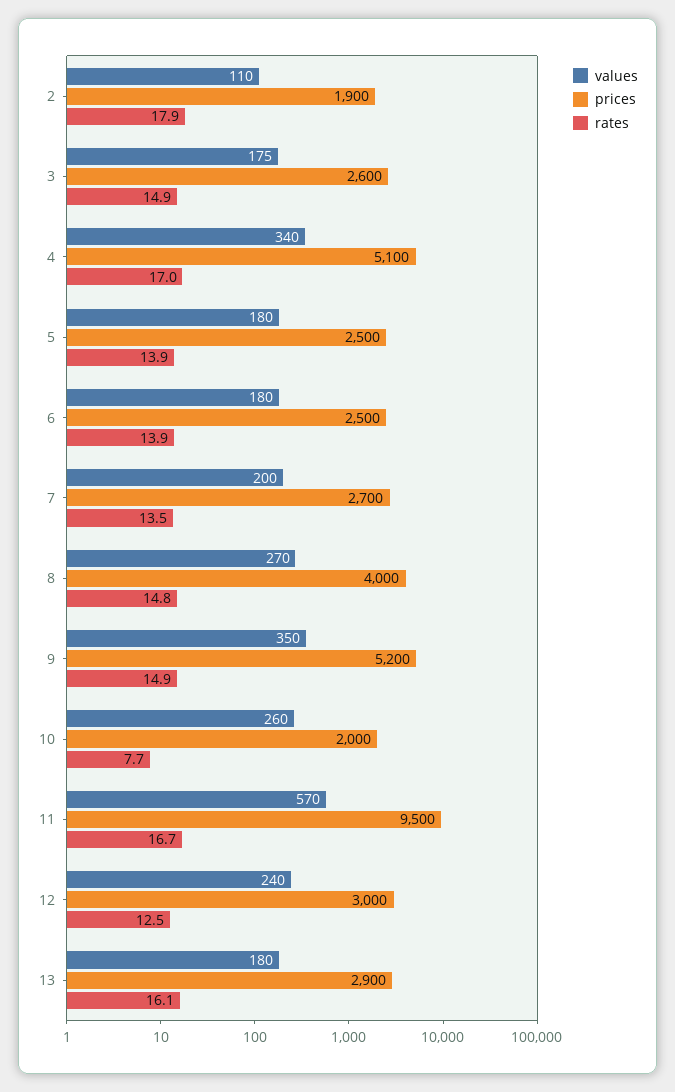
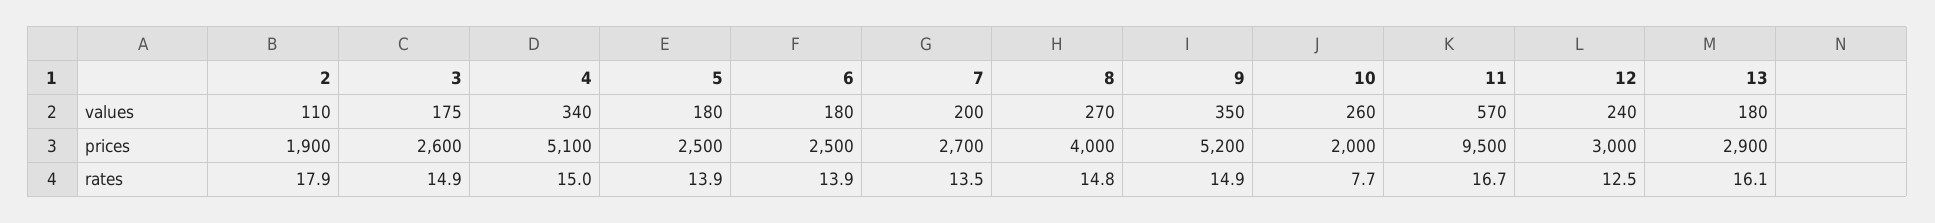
rates, 4: 17 -> 15

